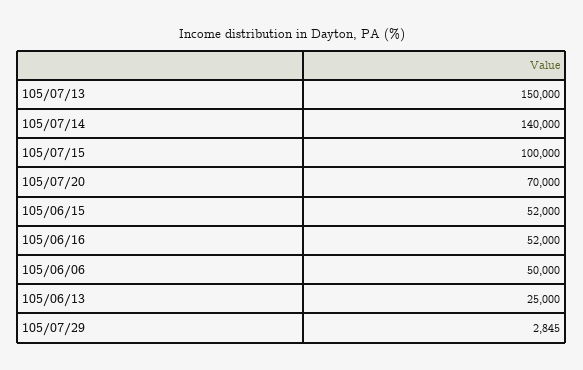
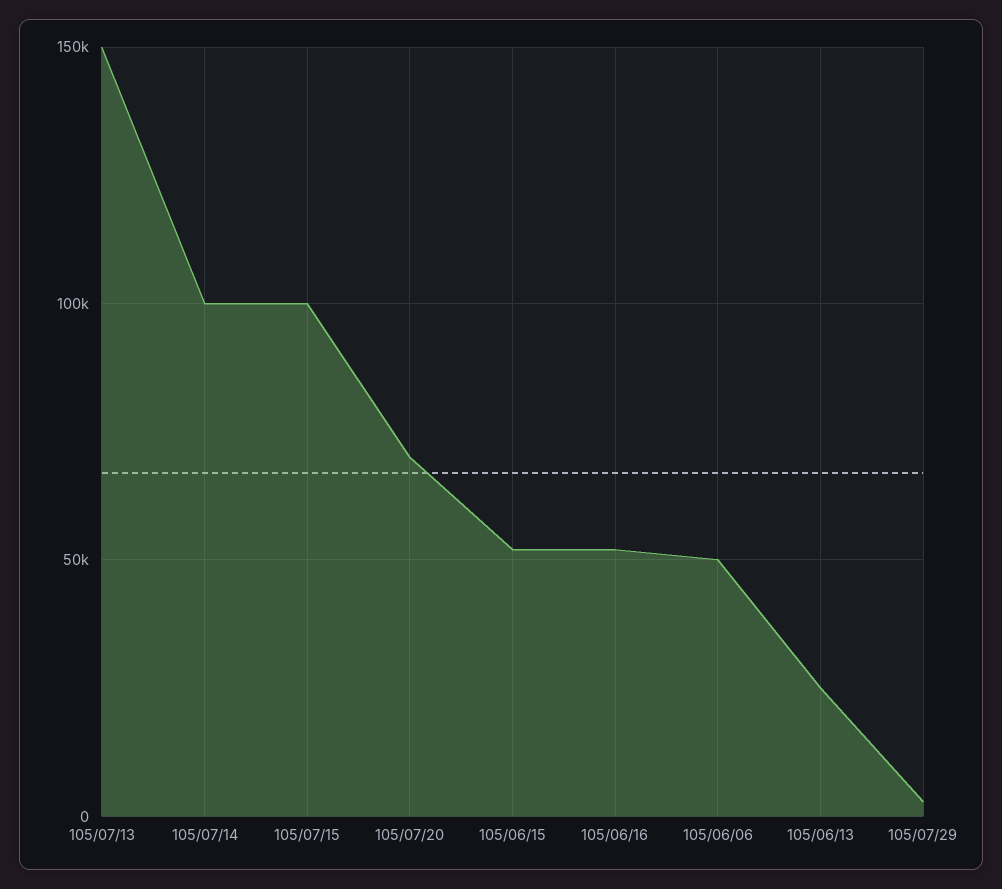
105/07/14: 140000 -> 100000

